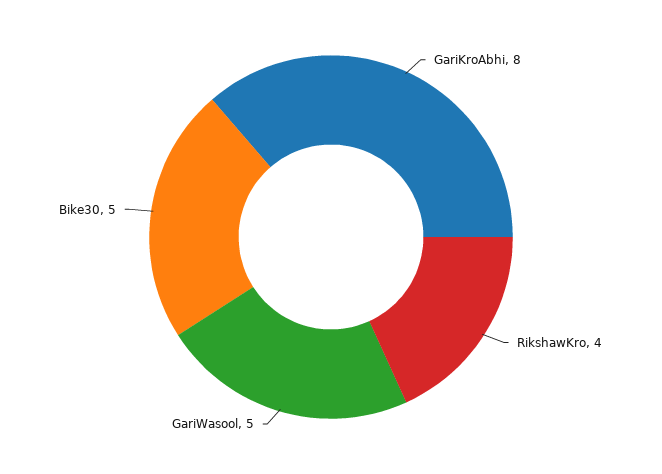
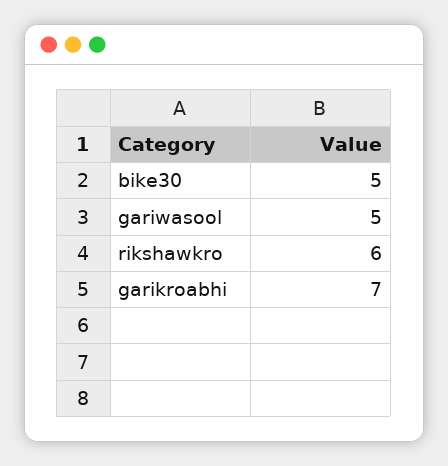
GariKroAbhi: 8 -> 7
RikshawKro: 4 -> 6

